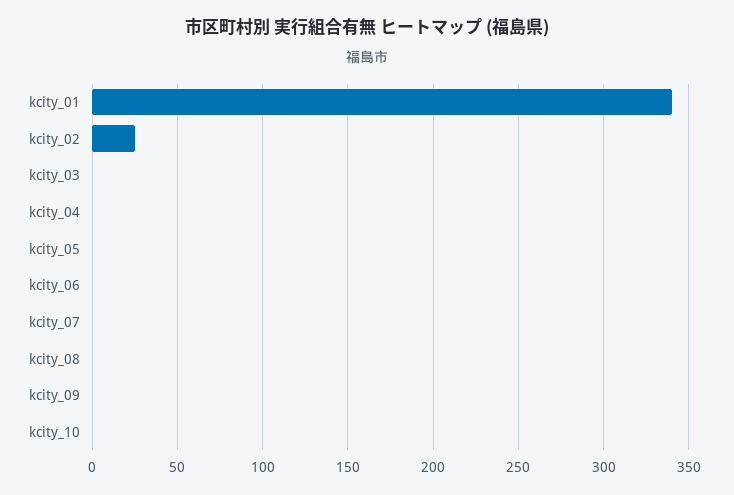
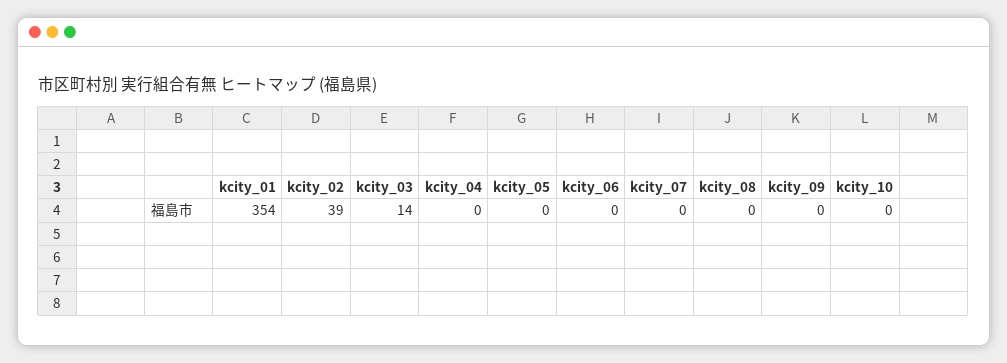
kcity_01: 340 -> 354
kcity_02: 25 -> 39
kcity_03: 0 -> 14

